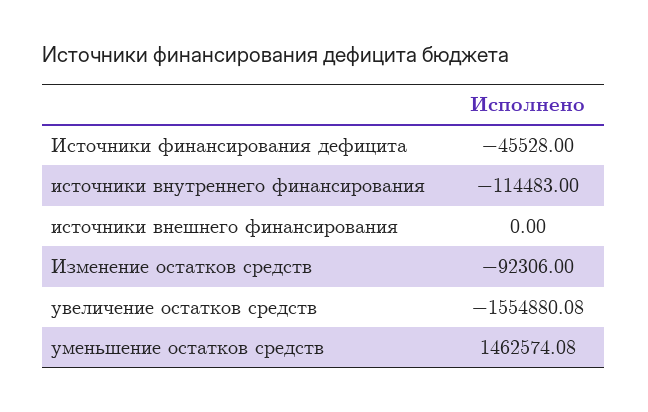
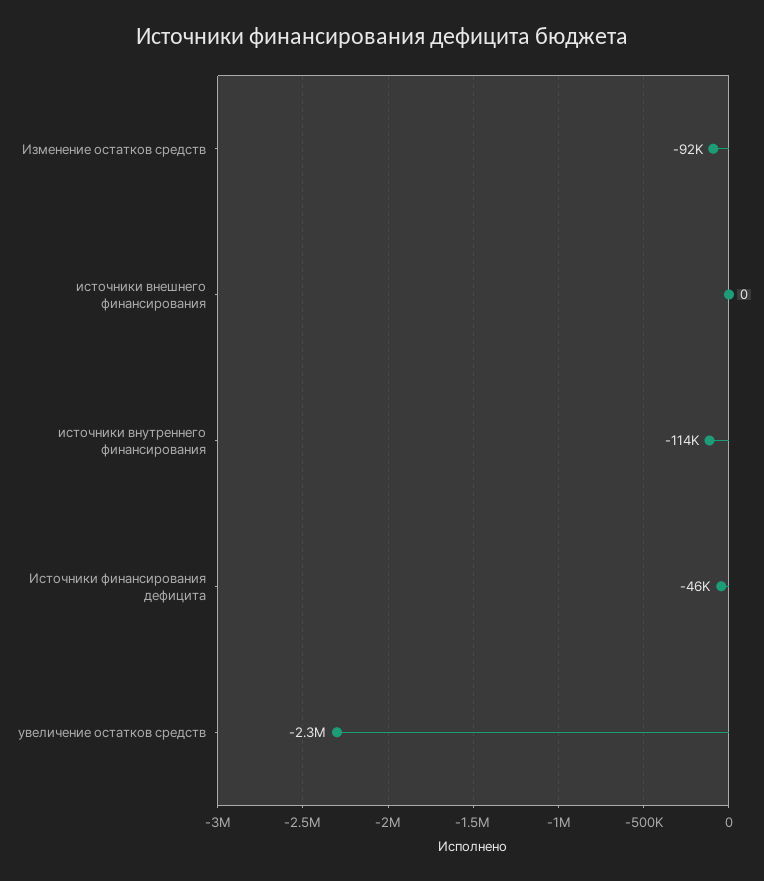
увеличение остатков средств: -1554880.08 -> -2300000
уменьшение остатков средств: 1462574.08 -> none

